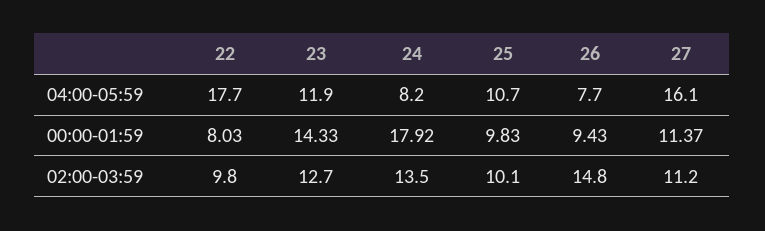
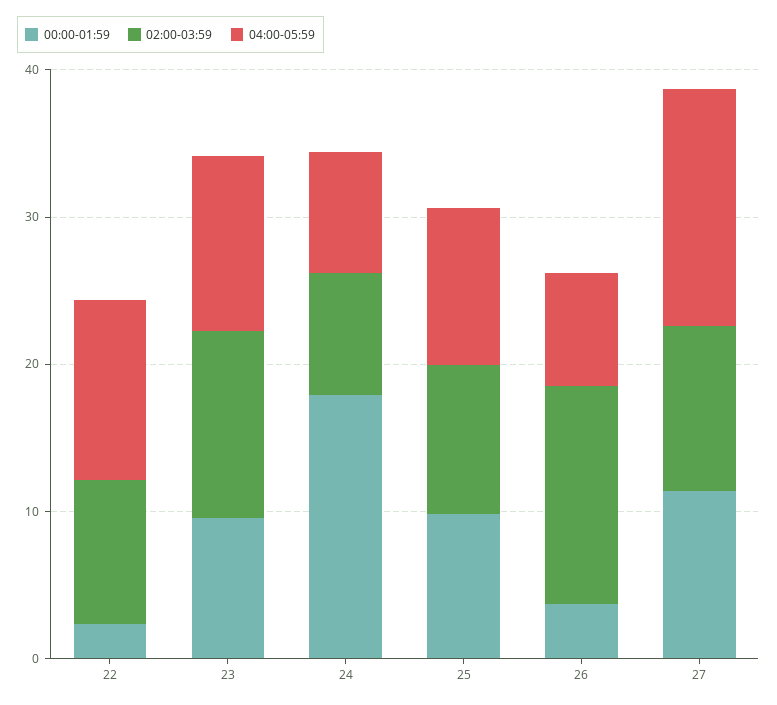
04:00-05:59, 22: 17.7 -> 12
00:00-01:59, 22: 8.03 -> 2
00:00-01:59, 23: 14.33 -> 10
00:00-01:59, 26: 9.43 -> 4
02:00-03:59, 24: 13.5 -> 8

